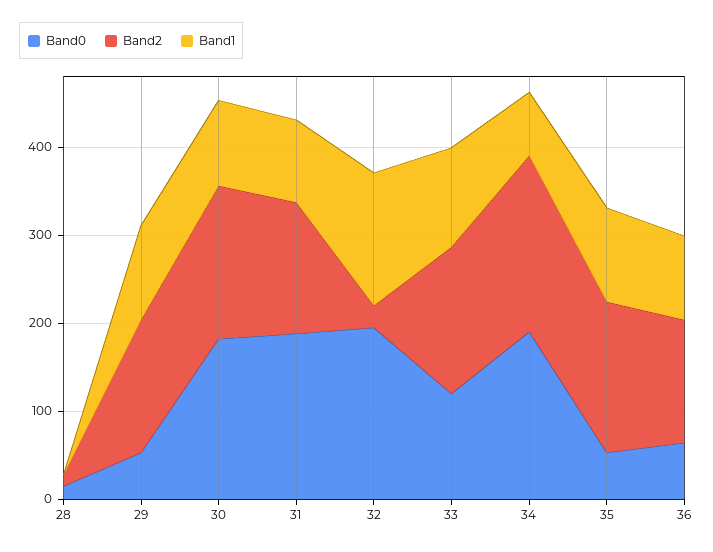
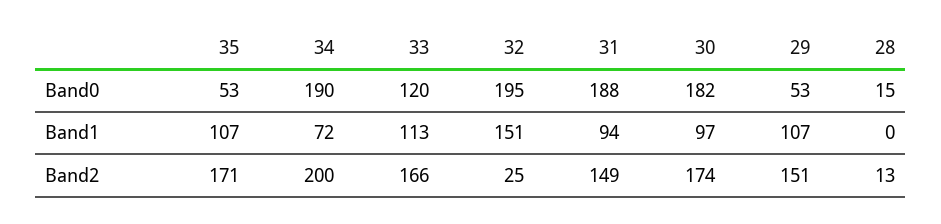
Band0, 36: 60 -> none
Band2, 36: 140 -> none
Band1, 36: 100 -> none

